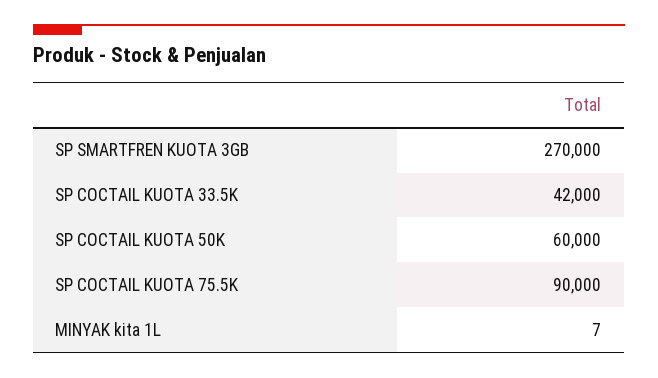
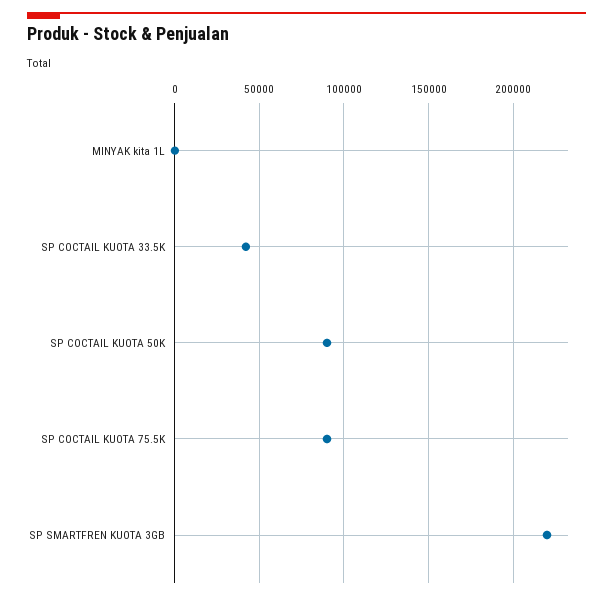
SP SMARTFREN KUOTA 3GB: 270000 -> 220000
SP COCTAIL KUOTA 50K: 60000 -> 90000

